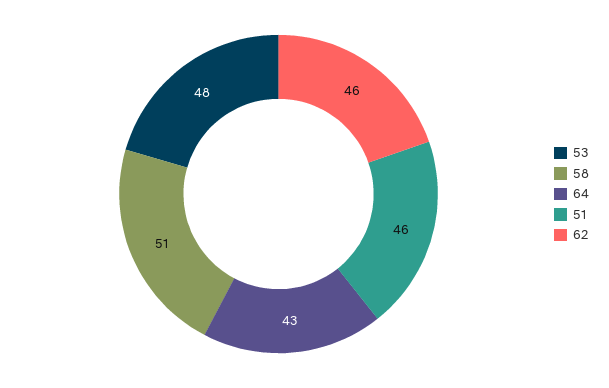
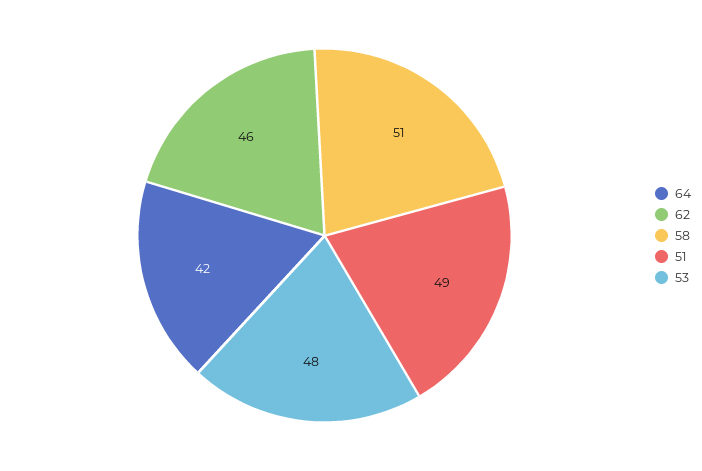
64: 43 -> 42
51: 46 -> 49

